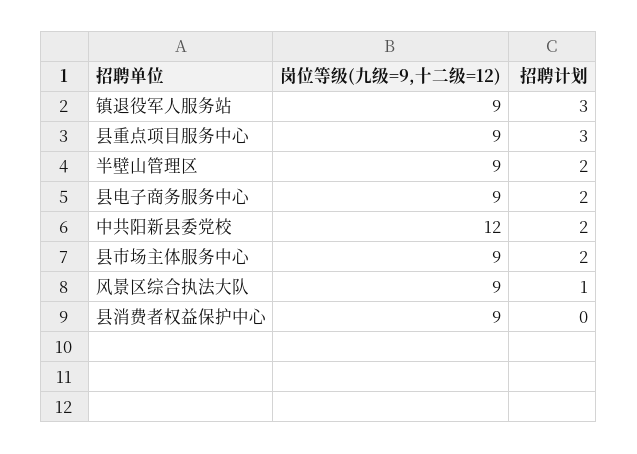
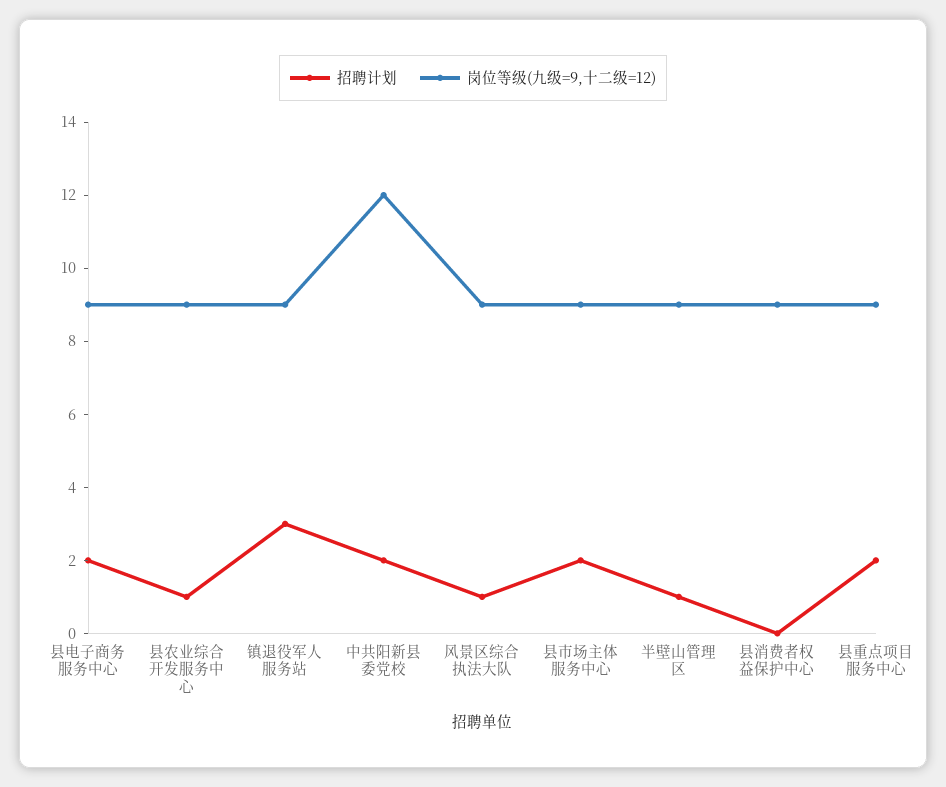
招聘计划, 县重点项目服务中心: 3 -> 2
招聘计划, 半壁山管理区: 2 -> 1
招聘计划, 县农业综合开发服务中心: none -> 1
岗位等级(九级=9,十二级=12), 县农业综合开发服务中心: none -> 9

